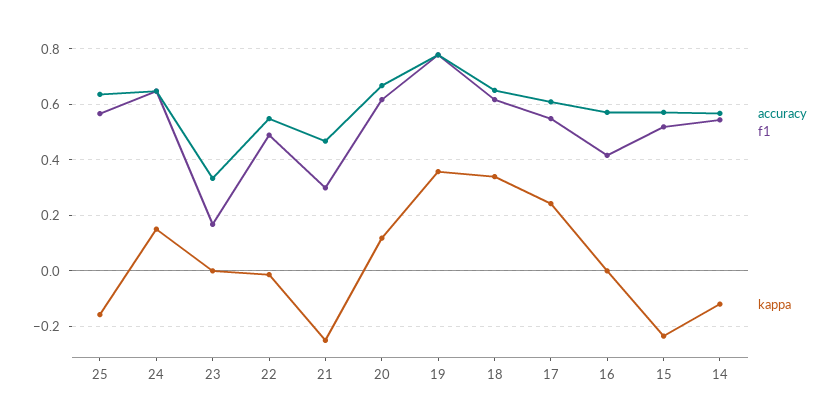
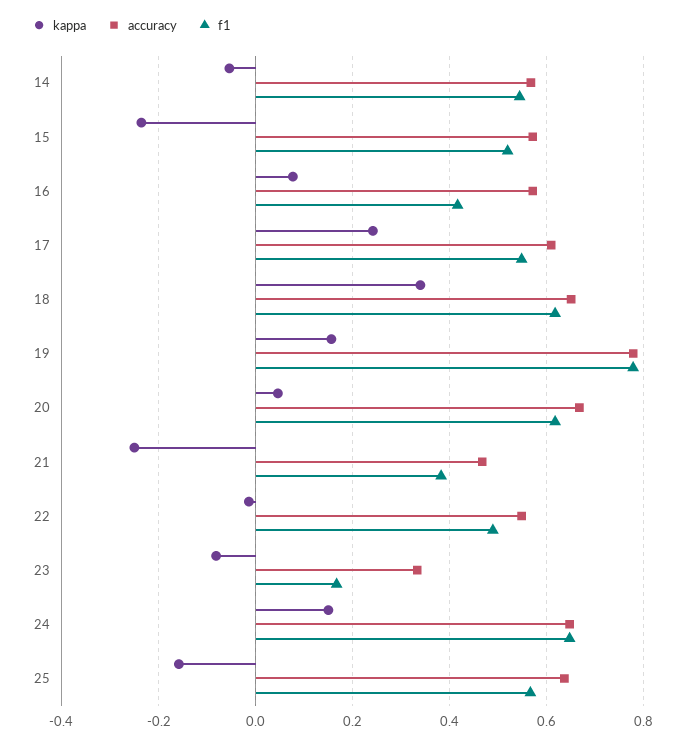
kappa, 23: 0 -> -0.08
f1, 21: 0.3 -> 0.38
kappa, 20: 0.125 -> 0.04
kappa, 19: 0.35 -> 0.16
kappa, 16: 0 -> 0.08
kappa, 14: -0.125 -> -0.06

